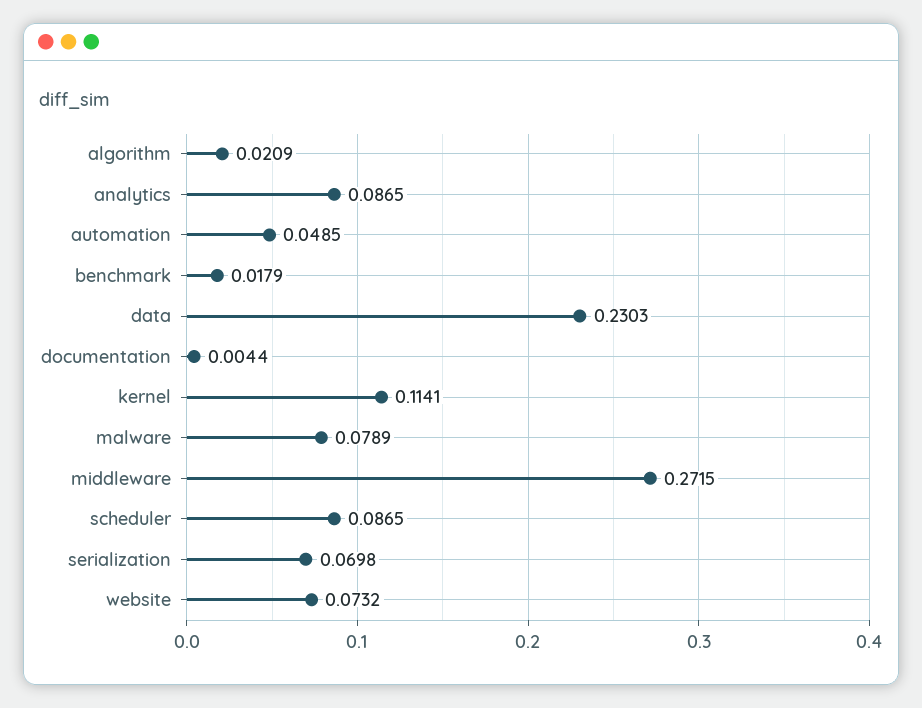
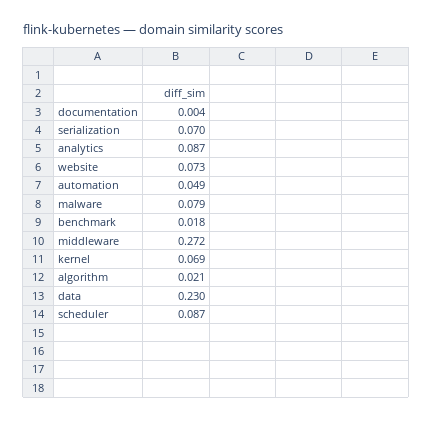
kernel: 0.1141 -> 0.069

